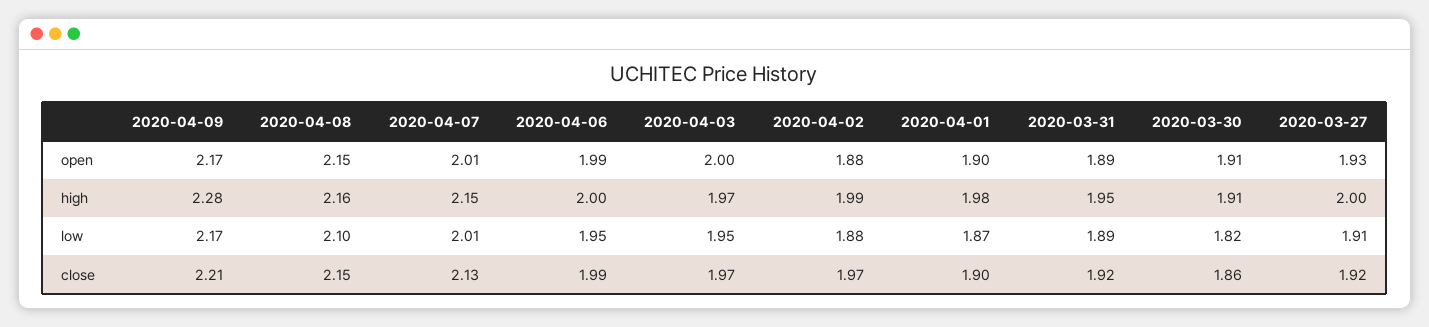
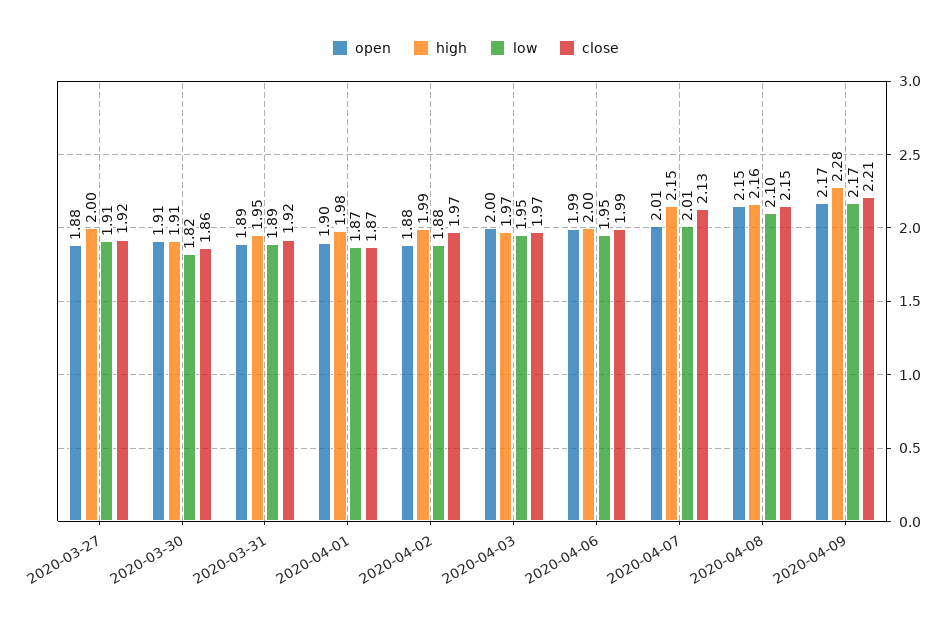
open, 2020-03-27: 1.93 -> 1.88
close, 2020-04-01: 1.9 -> 1.87

